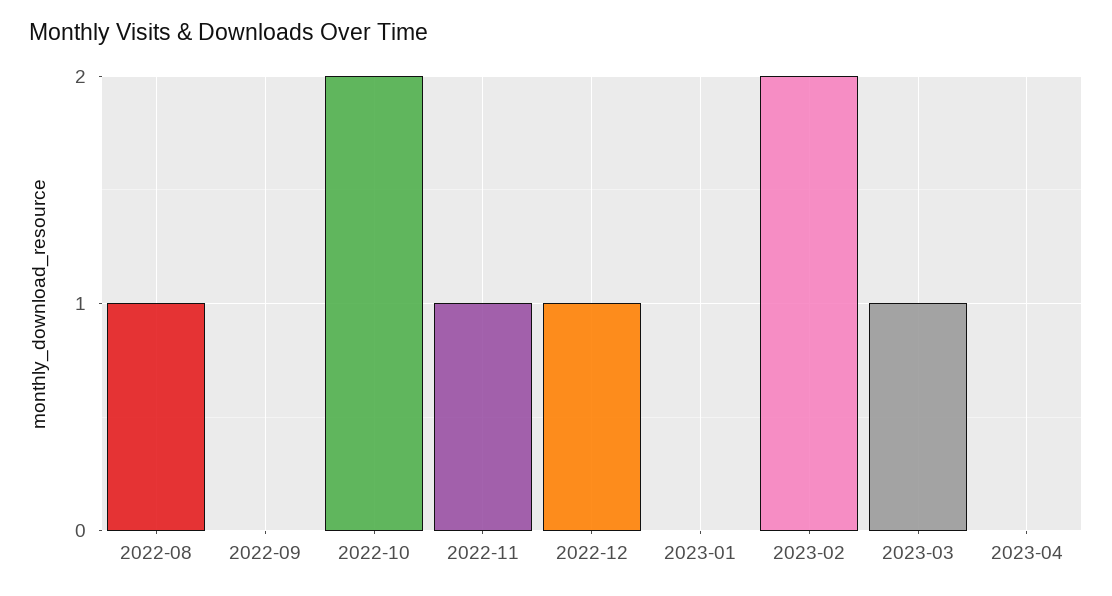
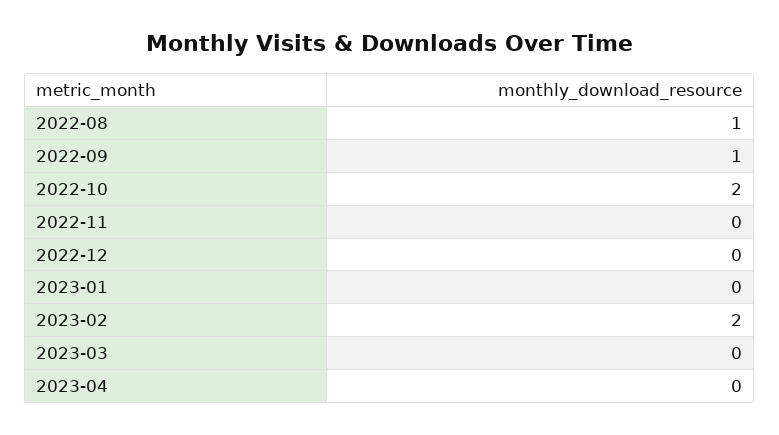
2022-09: 0 -> 1
2022-11: 1 -> 0
2022-12: 1 -> 0
2023-03: 1 -> 0

